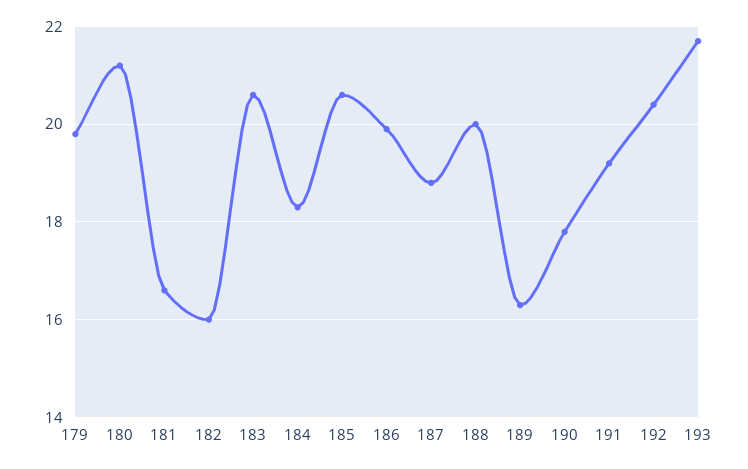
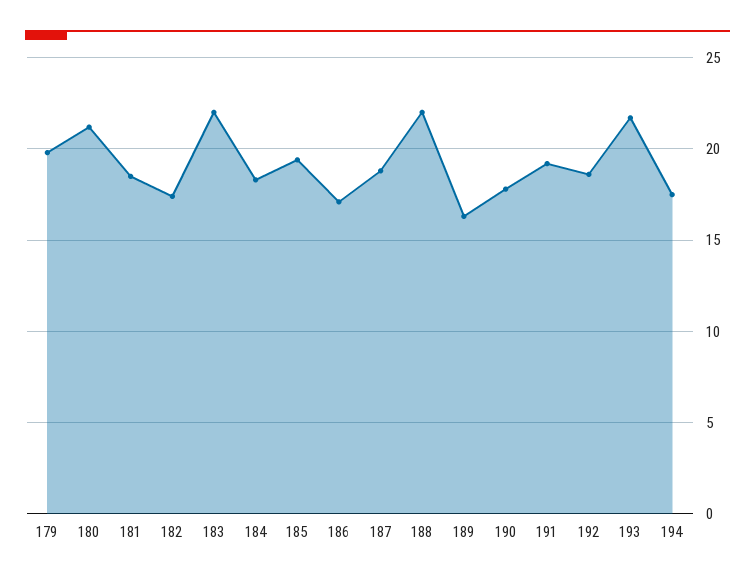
181: 16.5 -> 18.5
182: 16 -> 17.5
183: 20.5 -> 22
185: 20.5 -> 19.5
186: 20 -> 17
188: 20 -> 22
192: 20.5 -> 18.5
194: none -> 17.5

